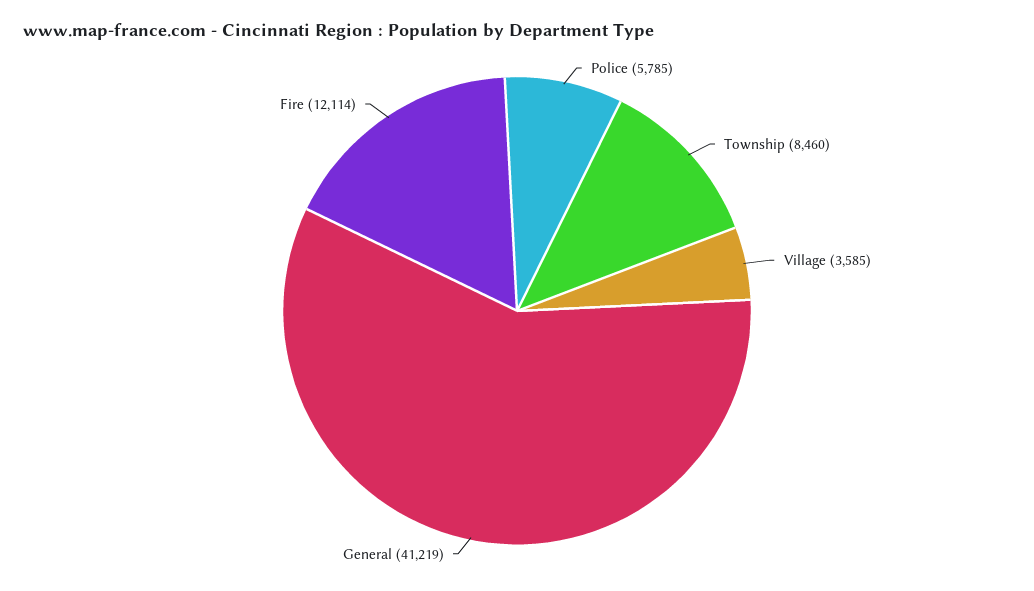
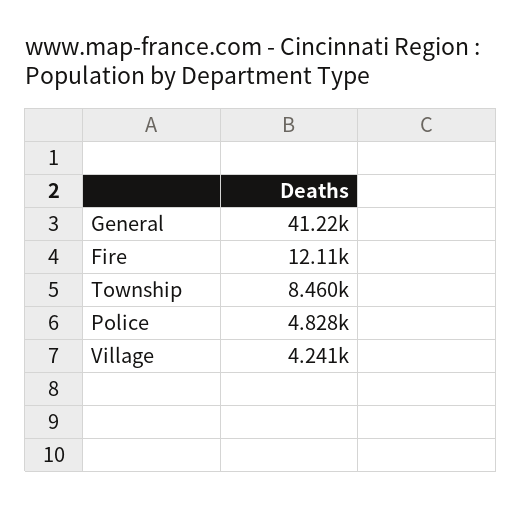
Police: 5785 -> 4828
Village: 3585 -> 4241

